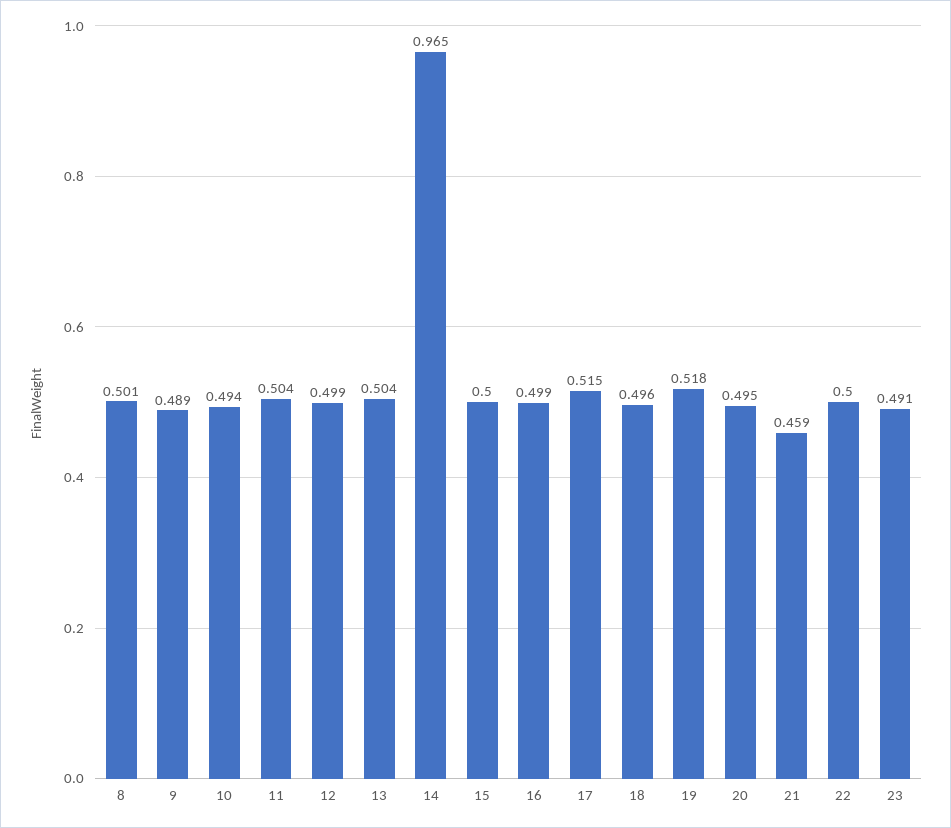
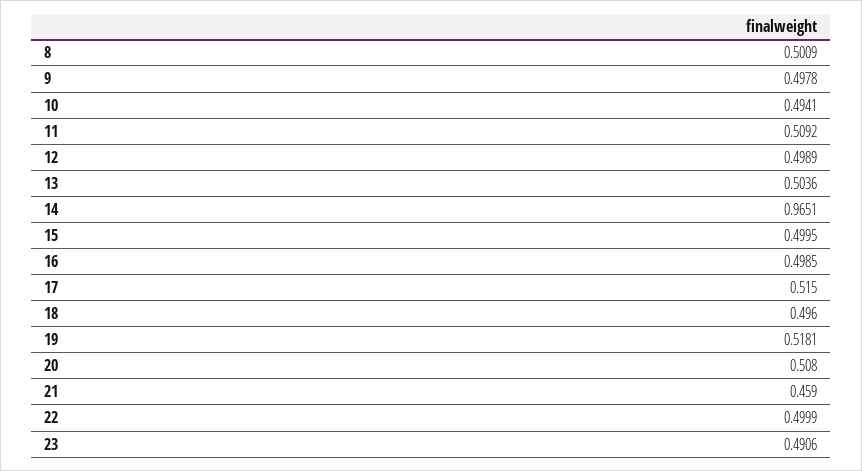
9: 0.489 -> 0.4978
11: 0.504 -> 0.5092
20: 0.495 -> 0.508

